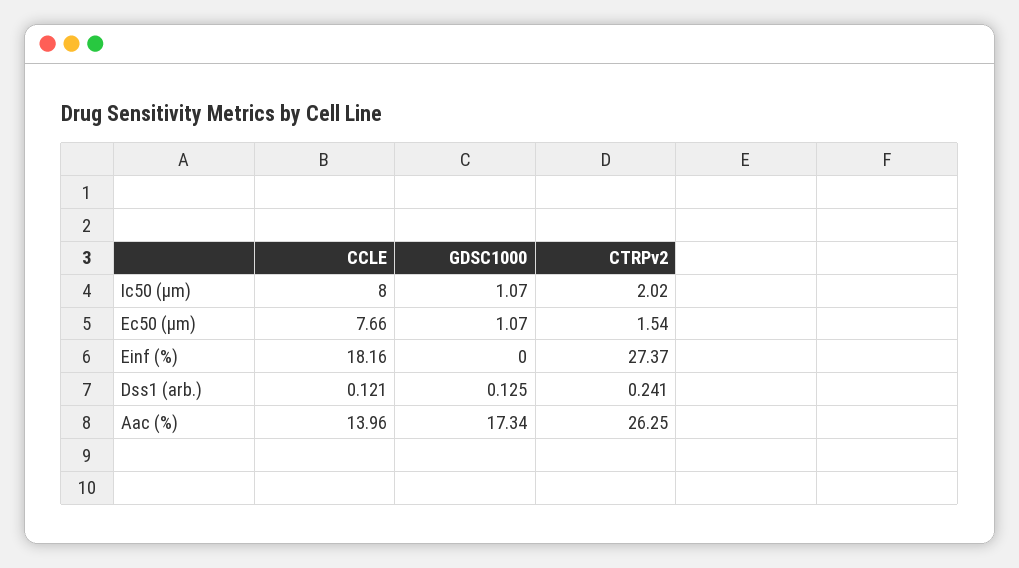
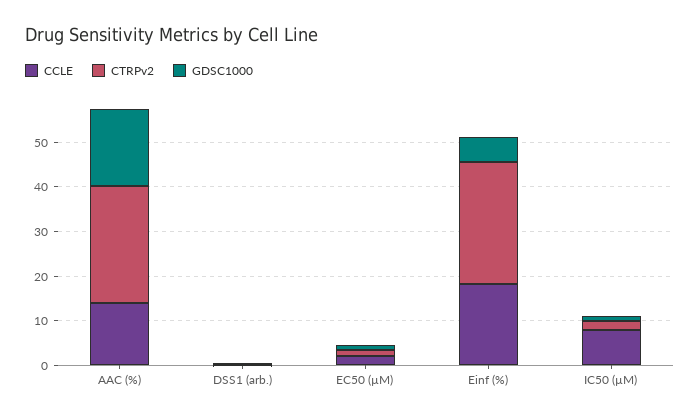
CCLE, Ec50 (µm): 7.66 -> 2
GDSC1000, Einf (%): 0 -> 6

